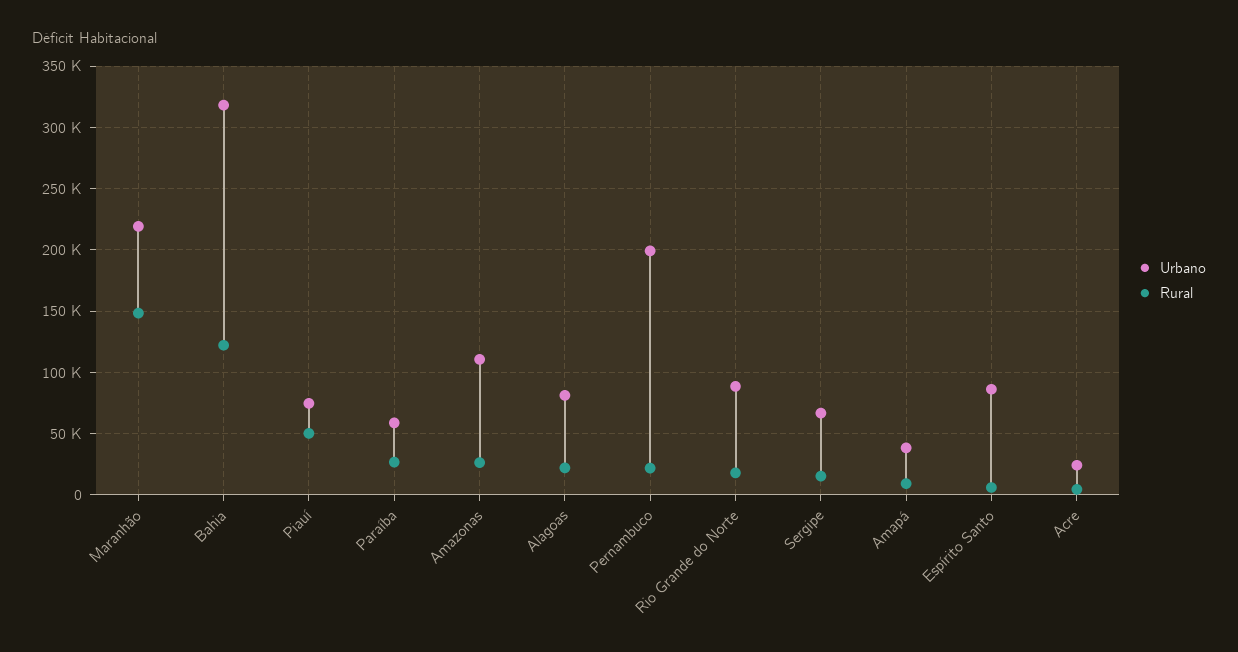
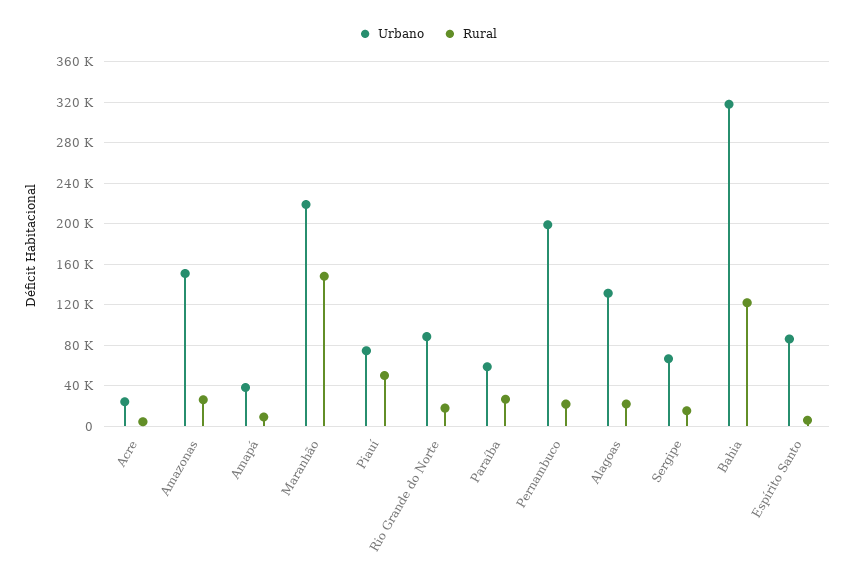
Urbano, Amazonas: 110000 -> 150000
Urbano, Alagoas: 80000 -> 130000

